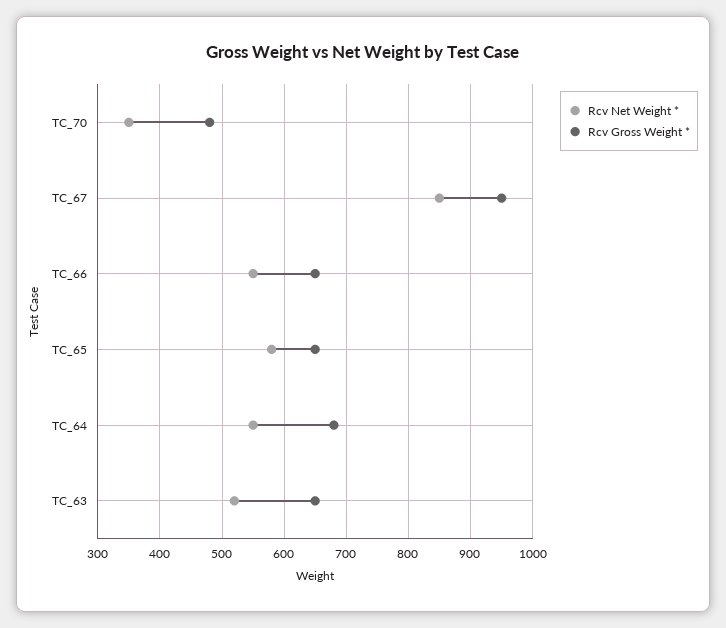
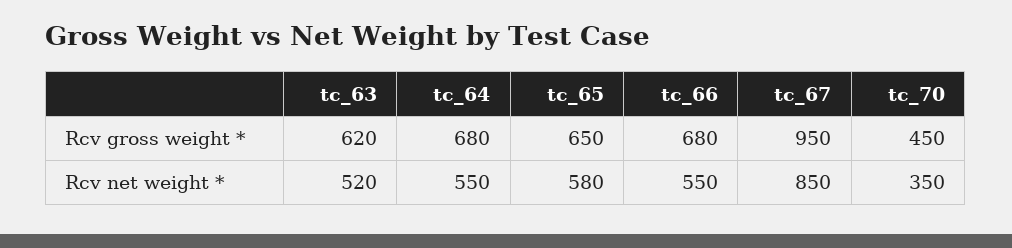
Rcv Gross Weight *, TC_70: 480 -> 450
Rcv Gross Weight *, TC_66: 650 -> 680
Rcv Gross Weight *, TC_63: 650 -> 620

